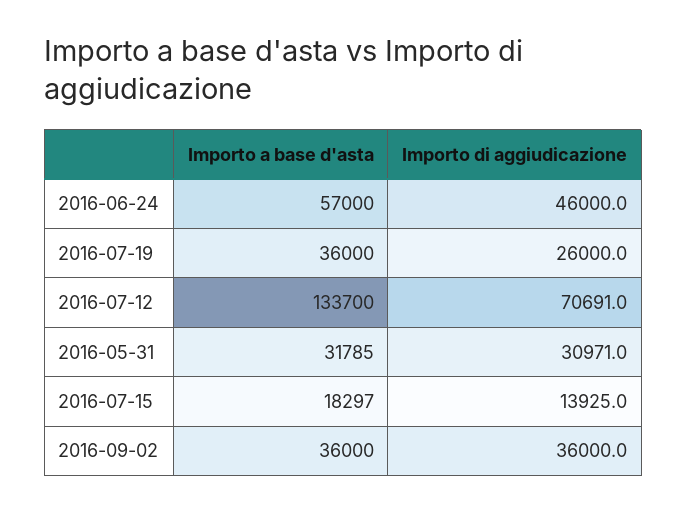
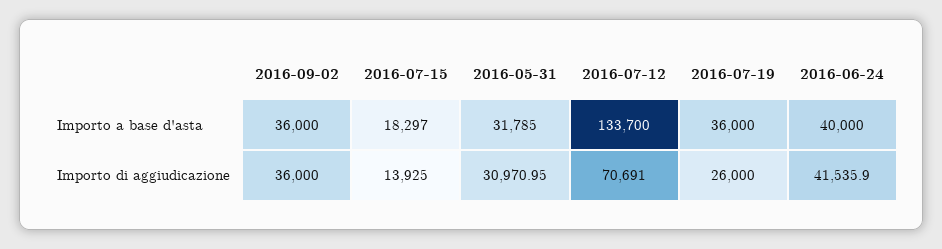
Importo a base d'asta, 2016-06-24: 57000 -> 40000
Importo di aggiudicazione, 2016-06-24: 46000 -> 41535.9

